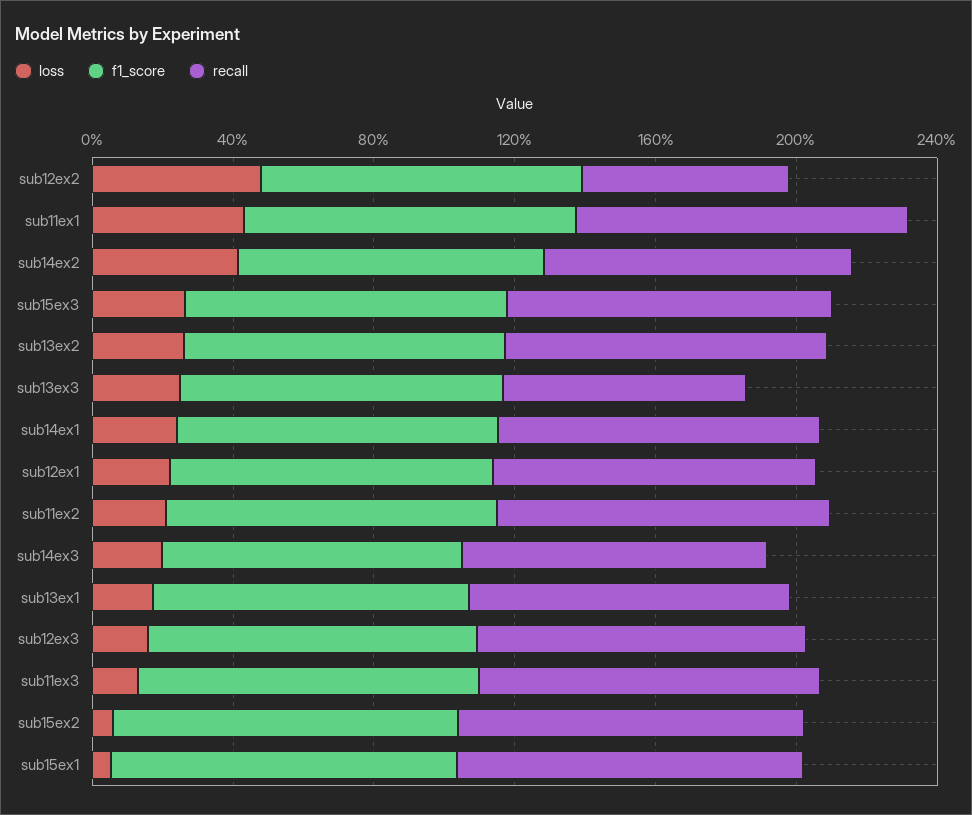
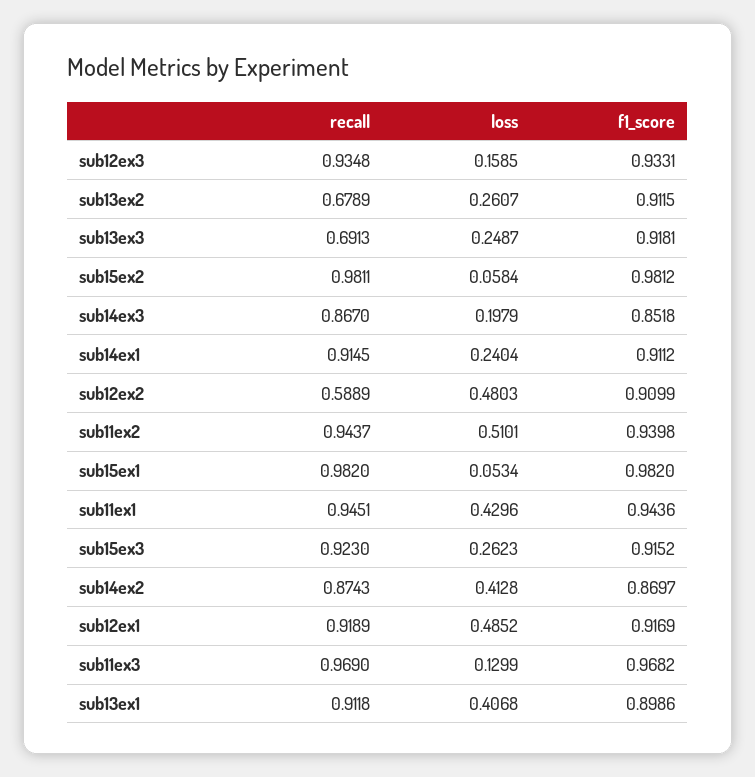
recall, sub13ex2: 0.9 -> 0.6789
loss, sub12ex1: 0.2 -> 0.4852
loss, sub11ex2: 0.2 -> 0.5101
loss, sub13ex1: 0.2 -> 0.4068

